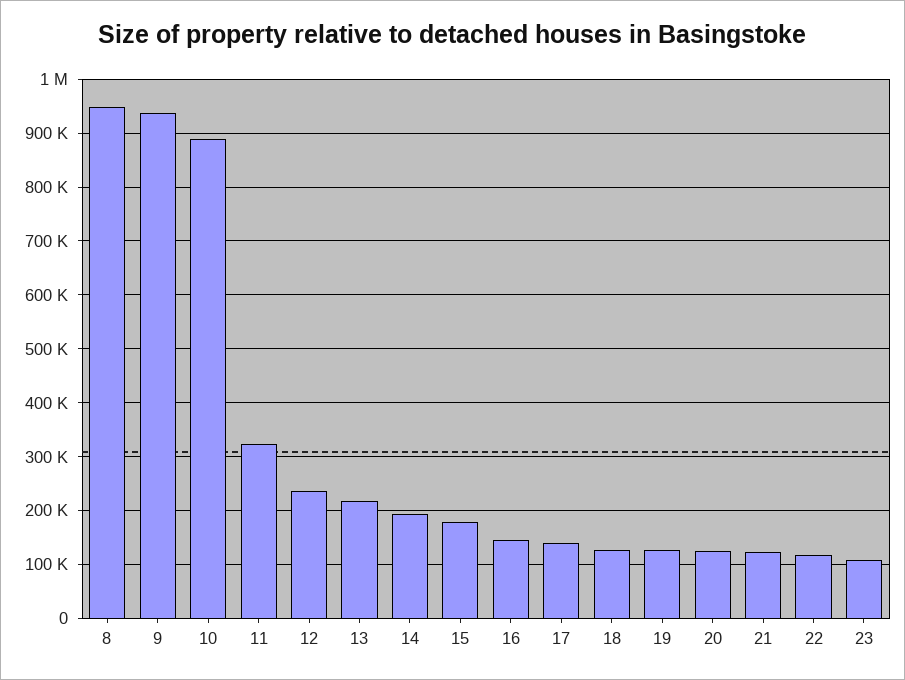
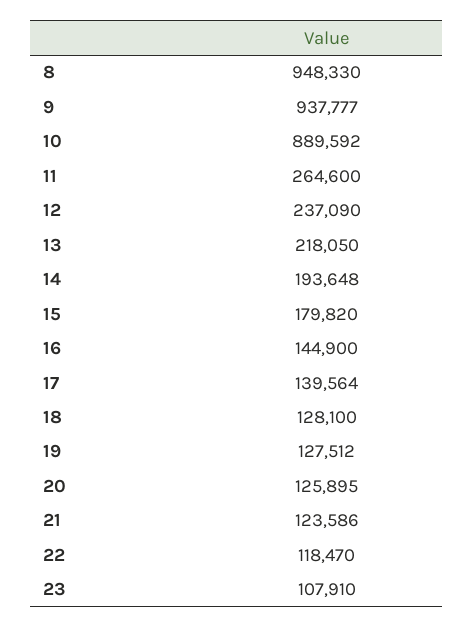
11: 320000 -> 264600

